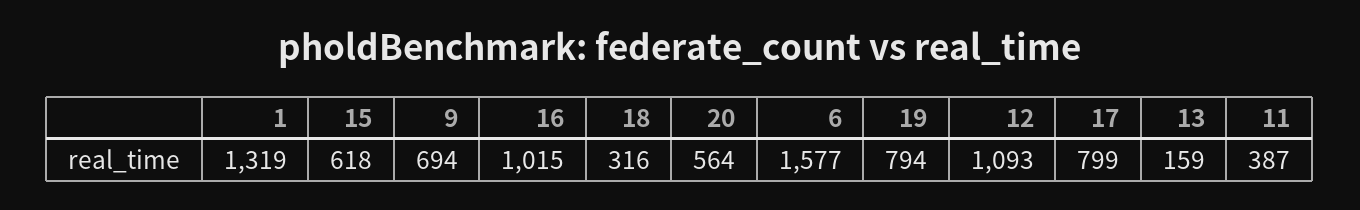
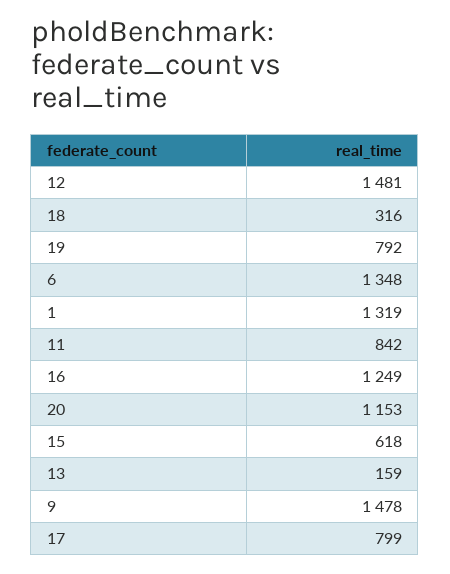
9: 694 -> 1478
16: 1015 -> 1249
20: 564 -> 1153
6: 1577 -> 1348
19: 794 -> 792
12: 1093 -> 1481
11: 387 -> 842

